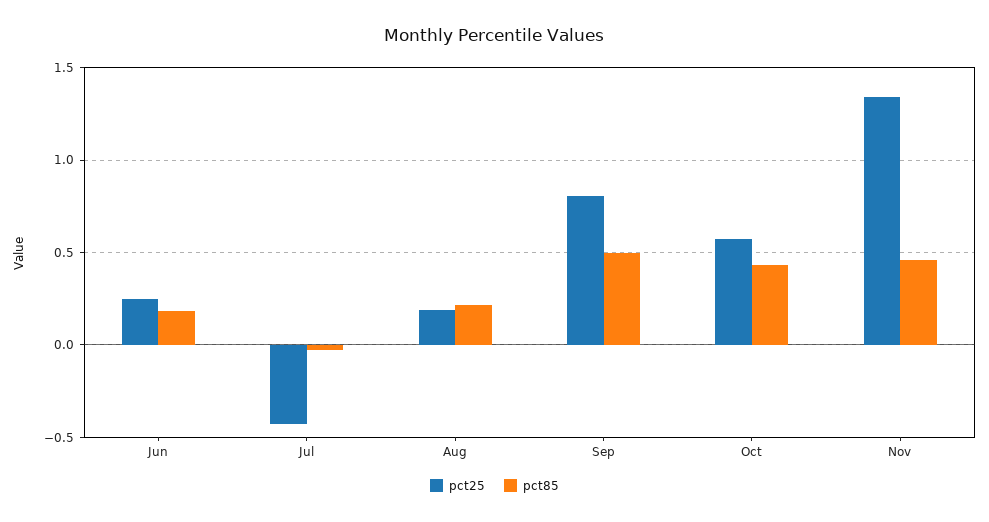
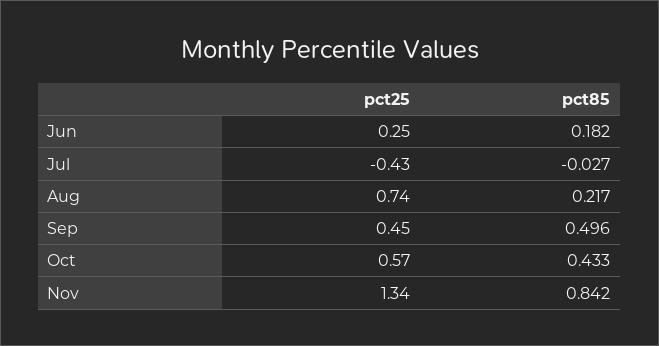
pct25, Aug: 0.2 -> 0.74
pct25, Sep: 0.8 -> 0.45
pct85, Nov: 0.45 -> 0.842

